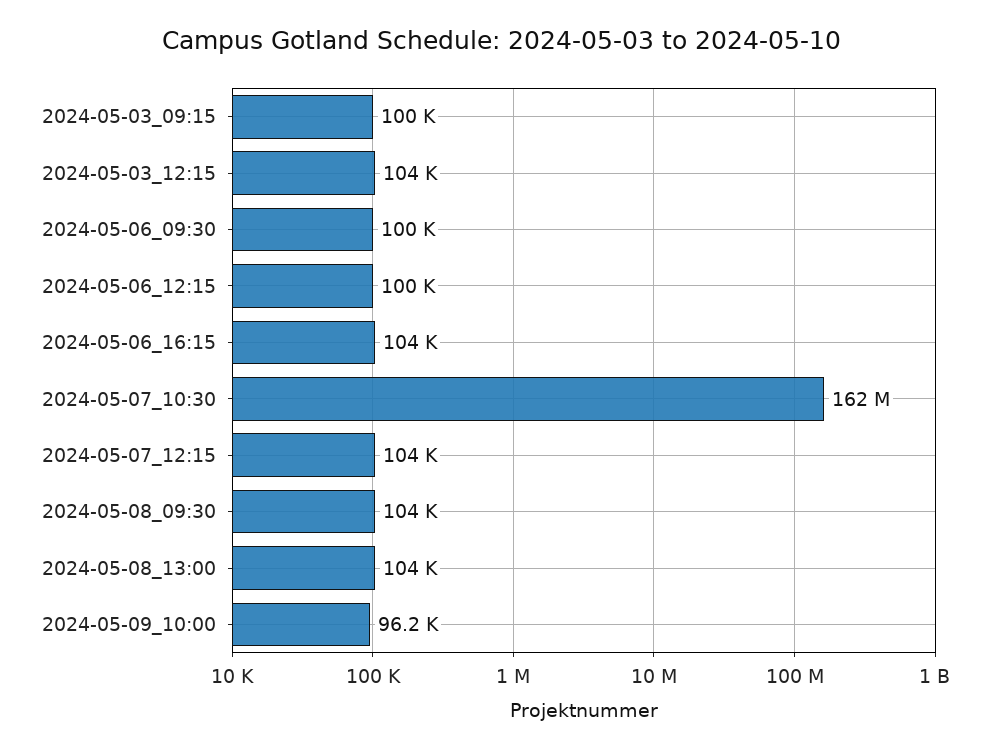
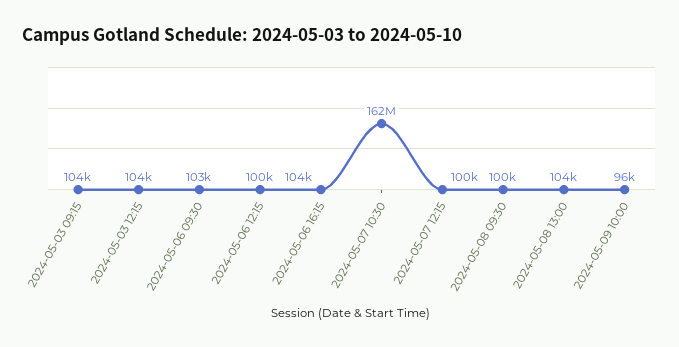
2024-05-03_09:15: 100000 -> 104000
2024-05-06_09:30: 100000 -> 103000
2024-05-07_12:15: 104000 -> 100000
2024-05-08_09:30: 104000 -> 100000

